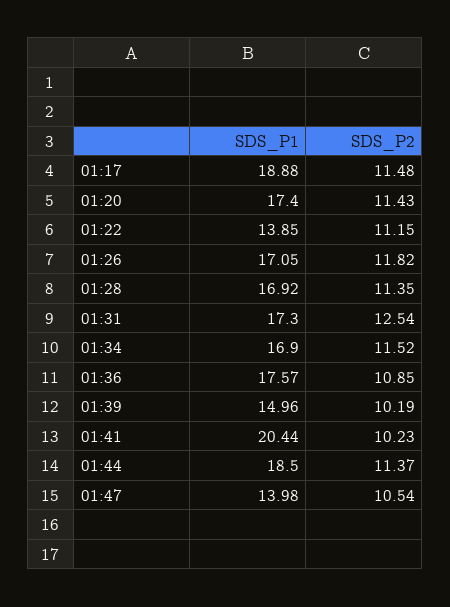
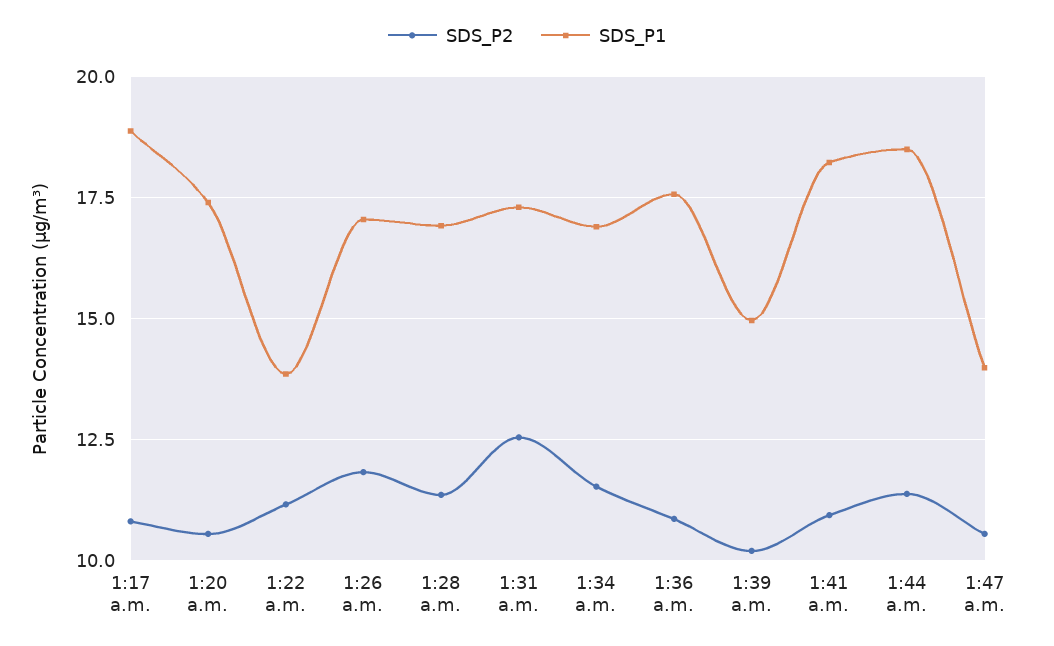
SDS_P2, 01:17: 11.48 -> 10.75
SDS_P2, 01:20: 11.43 -> 10.5
SDS_P1, 01:41: 20.44 -> 18.25
SDS_P2, 01:41: 10.23 -> 11

